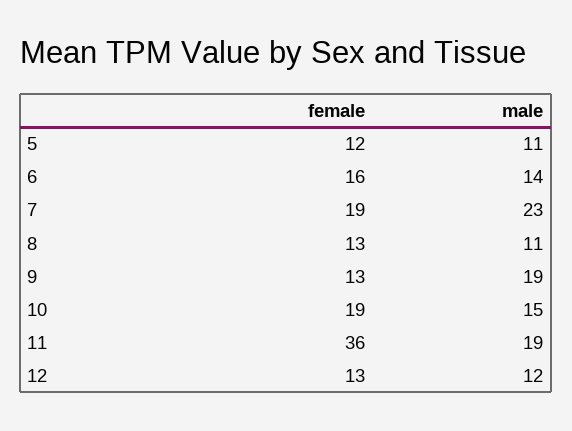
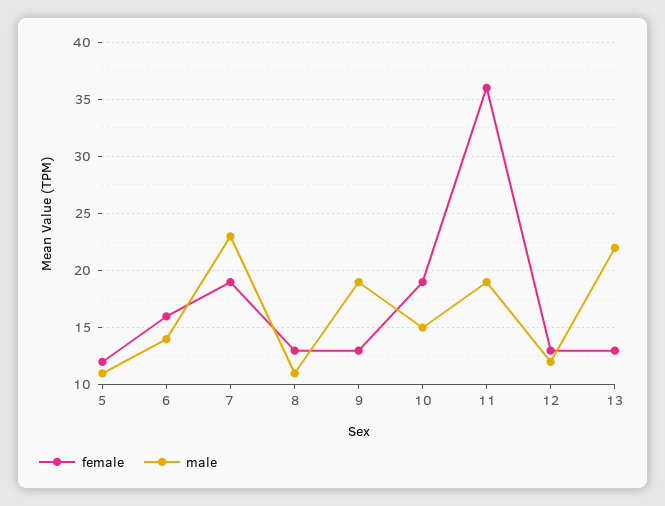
female, 13: none -> 13
male, 13: none -> 22

